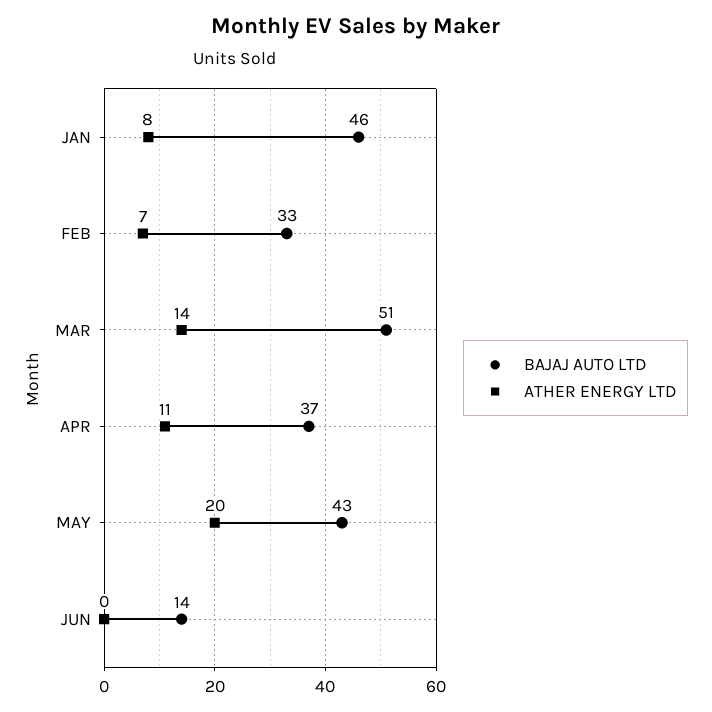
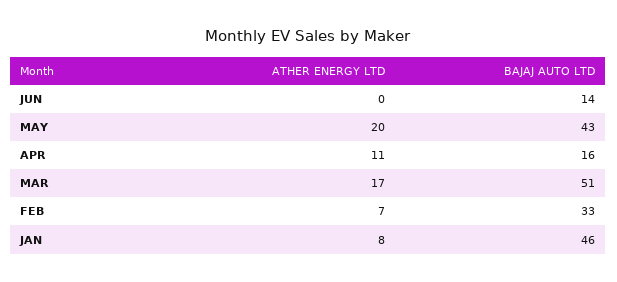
ATHER ENERGY LTD, MAR: 14 -> 17
BAJAJ AUTO LTD, APR: 37 -> 16

